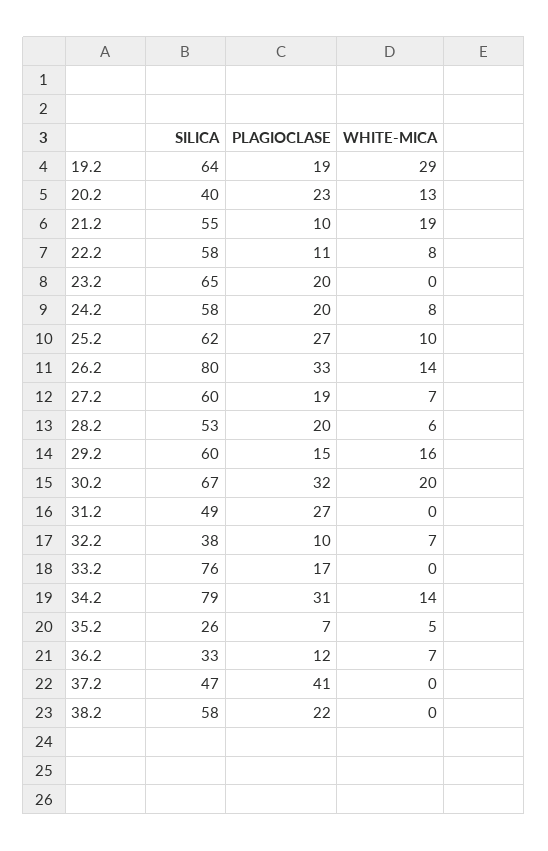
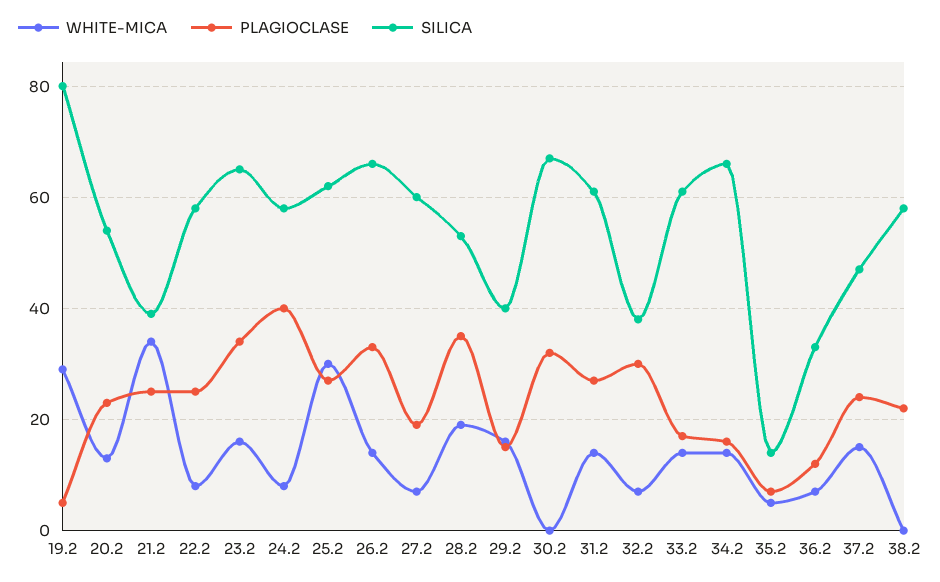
SILICA, 19.2: 64 -> 80
PLAGIOCLASE, 19.2: 19 -> 5
SILICA, 20.2: 40 -> 55
SILICA, 21.2: 55 -> 40
PLAGIOCLASE, 21.2: 10 -> 25
WHITE-MICA, 21.2: 19 -> 35
PLAGIOCLASE, 22.2: 11 -> 25
PLAGIOCLASE, 23.2: 20 -> 35
WHITE-MICA, 23.2: 0 -> 15
PLAGIOCLASE, 24.2: 20 -> 40
WHITE-MICA, 25.2: 10 -> 30
SILICA, 26.2: 80 -> 65
PLAGIOCLASE, 28.2: 20 -> 35
WHITE-MICA, 28.2: 6 -> 20
SILICA, 29.2: 60 -> 40
WHITE-MICA, 30.2: 20 -> 0
SILICA, 31.2: 49 -> 60
WHITE-MICA, 31.2: 0 -> 15
PLAGIOCLASE, 32.2: 10 -> 30
SILICA, 33.2: 76 -> 60
WHITE-MICA, 33.2: 0 -> 15
SILICA, 34.2: 79 -> 65
PLAGIOCLASE, 34.2: 31 -> 15
SILICA, 35.2: 26 -> 15
PLAGIOCLASE, 37.2: 41 -> 25
WHITE-MICA, 37.2: 0 -> 15

